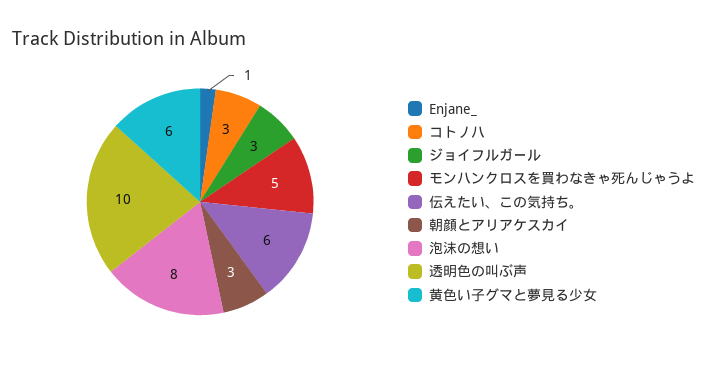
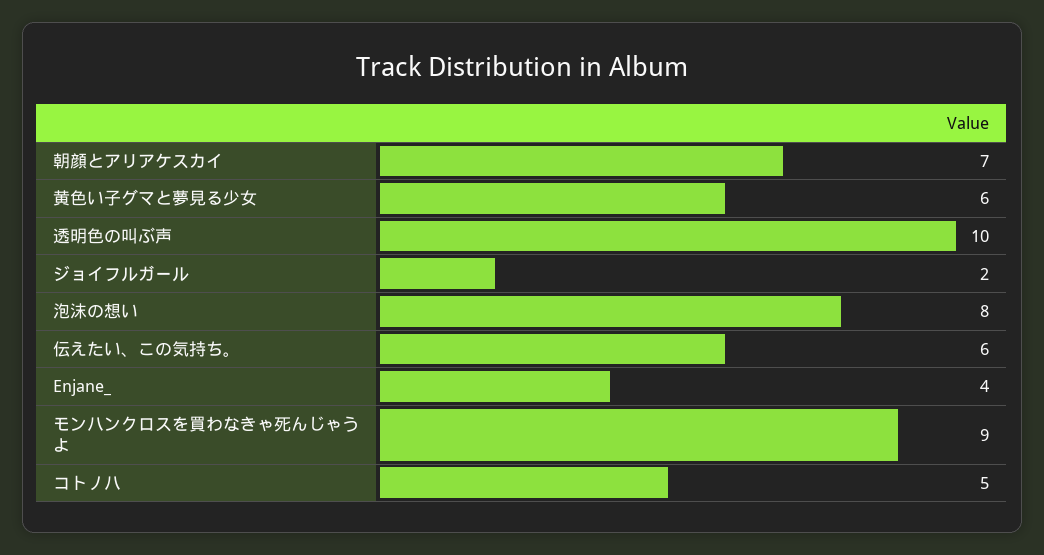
Enjane_: 1 -> 4
コトノハ: 3 -> 5
ジョイフルガール: 3 -> 2
モンハンクロスを買わなきゃ死んじゃうよ: 5 -> 9
朝顔とアリアケスカイ: 3 -> 7

